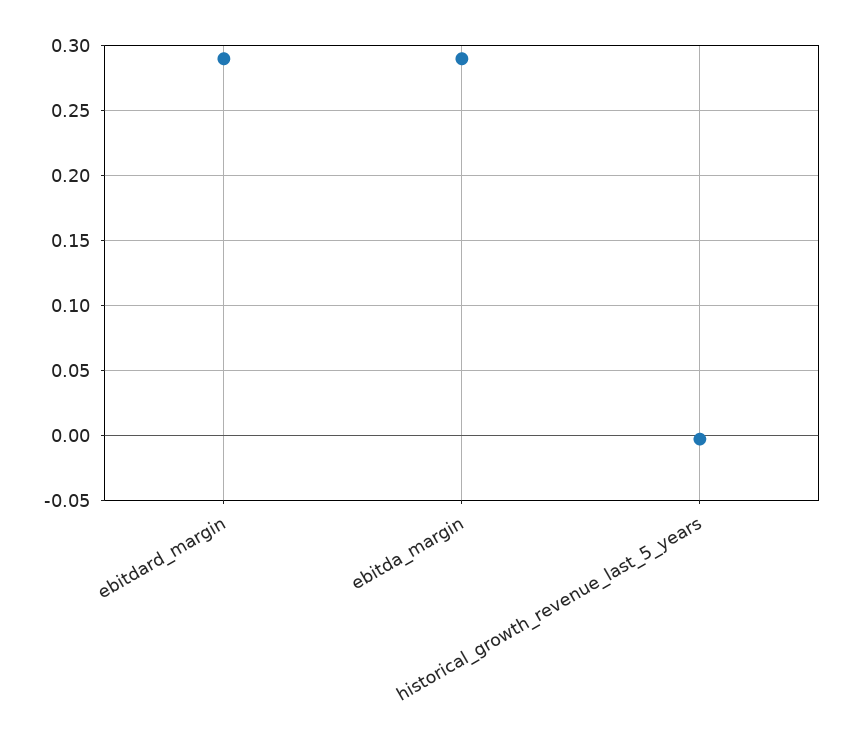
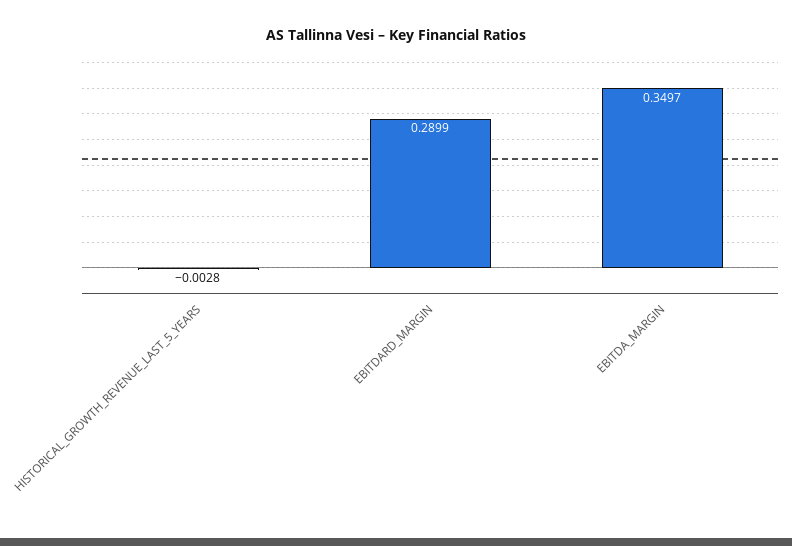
ebitda_margin: 0.29 -> 0.3497

